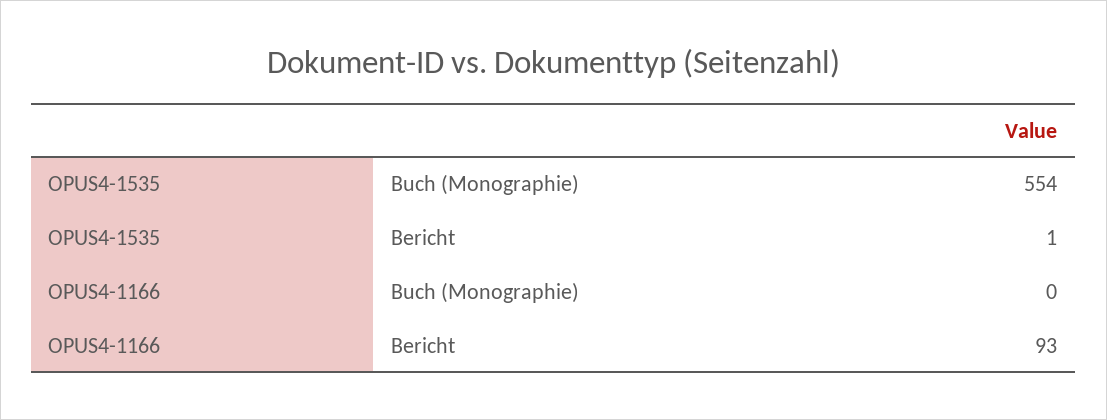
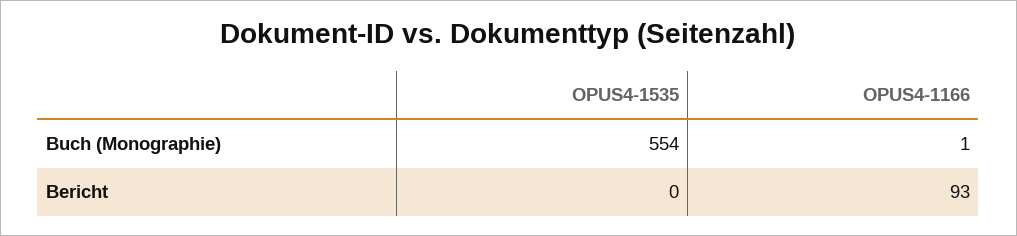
OPUS4-1535, Bericht: 1 -> 0
OPUS4-1166, Buch (Monographie): 0 -> 1

